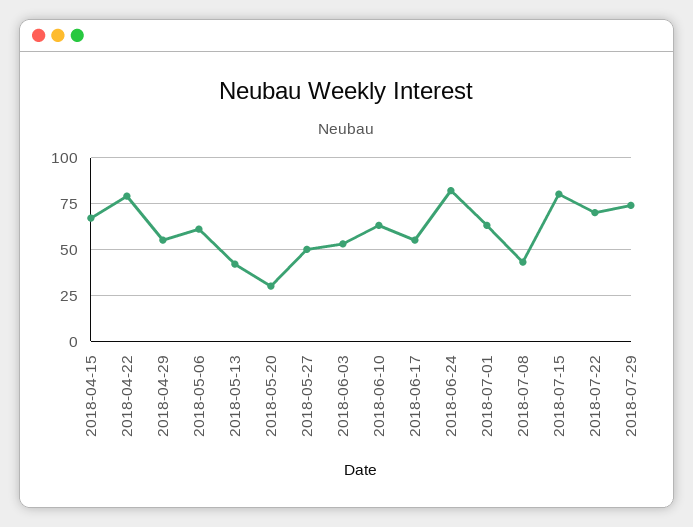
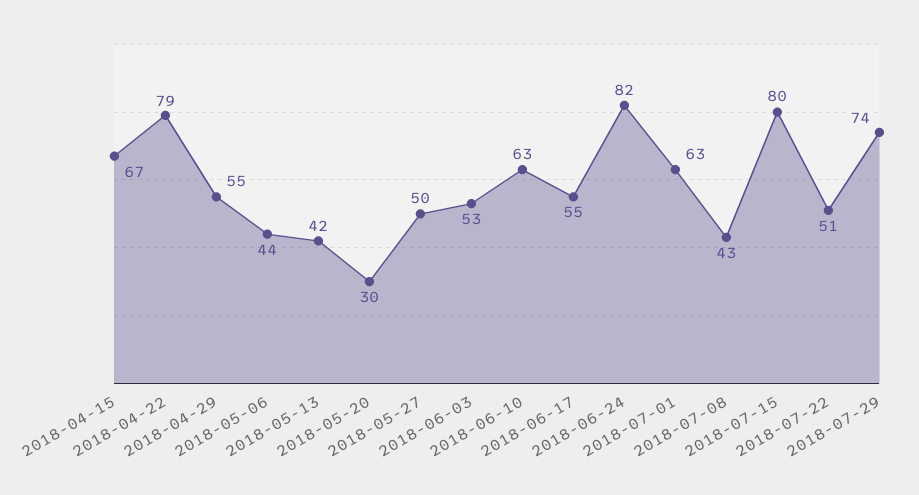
2018-05-06: 60 -> 44
2018-07-22: 70 -> 51

